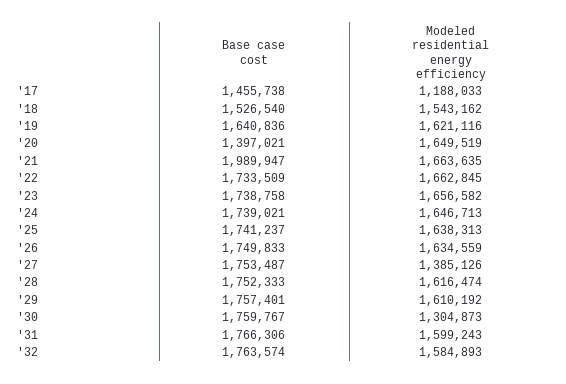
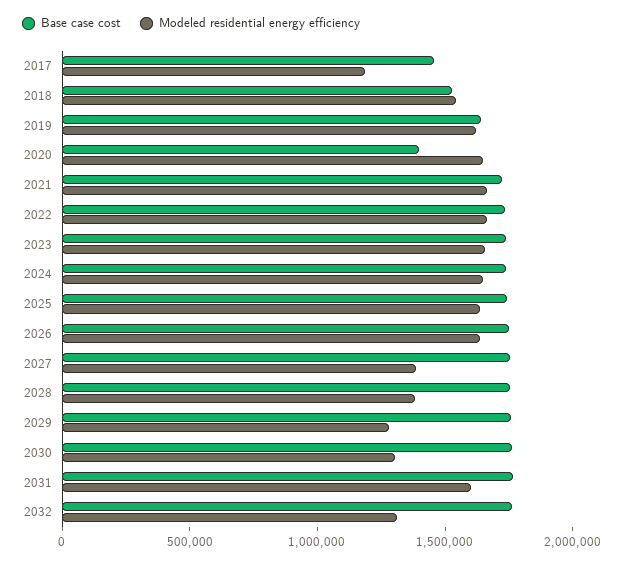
Base case cost, '21: 1989947 -> 1700000
Modeled residential energy efficiency, '28: 1616474 -> 1400000
Modeled residential energy efficiency, '29: 1610192 -> 1300000
Modeled residential energy efficiency, '32: 1584893 -> 1300000

